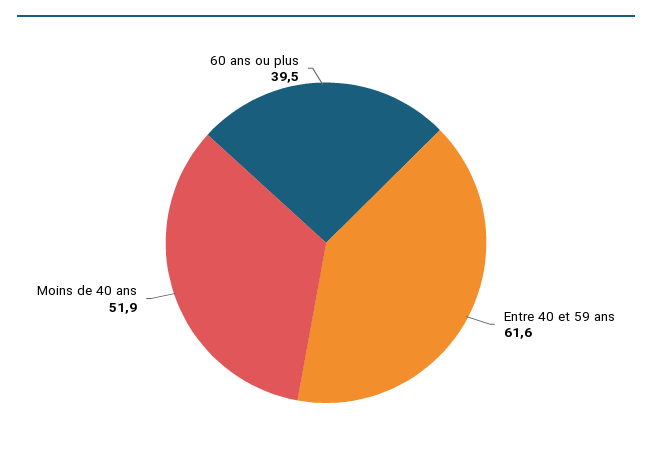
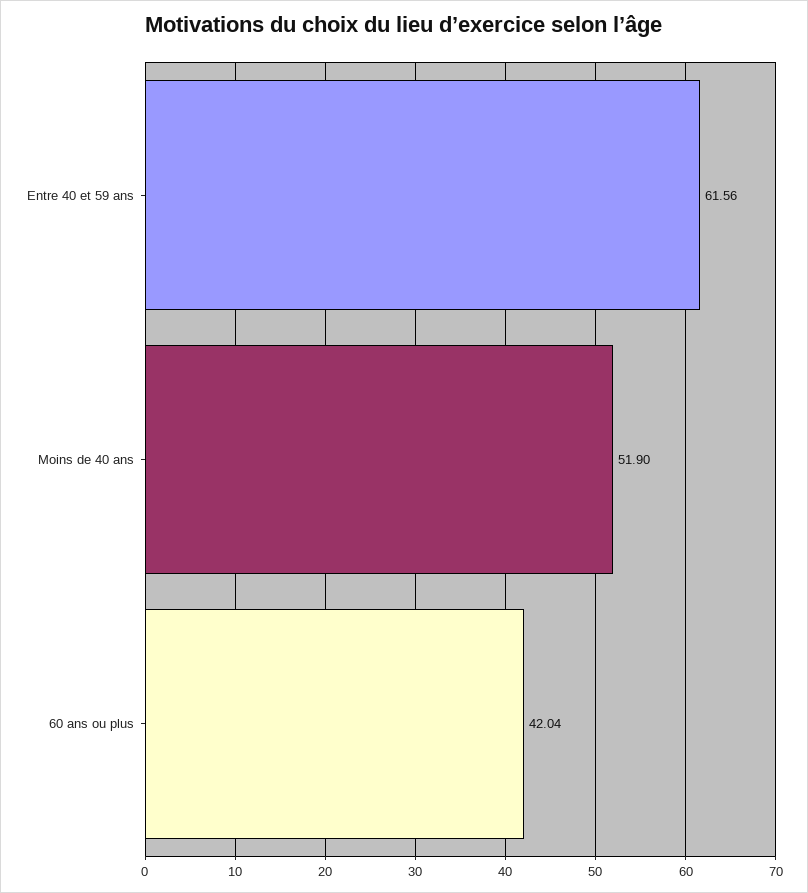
60 ans ou plus: 39.5 -> 42.04

